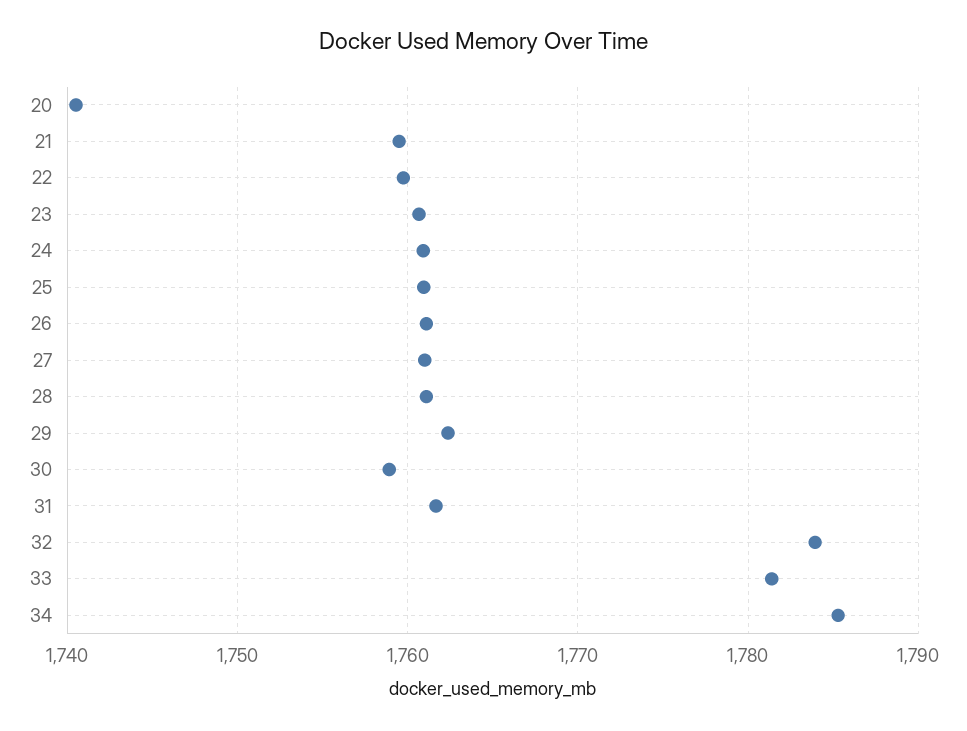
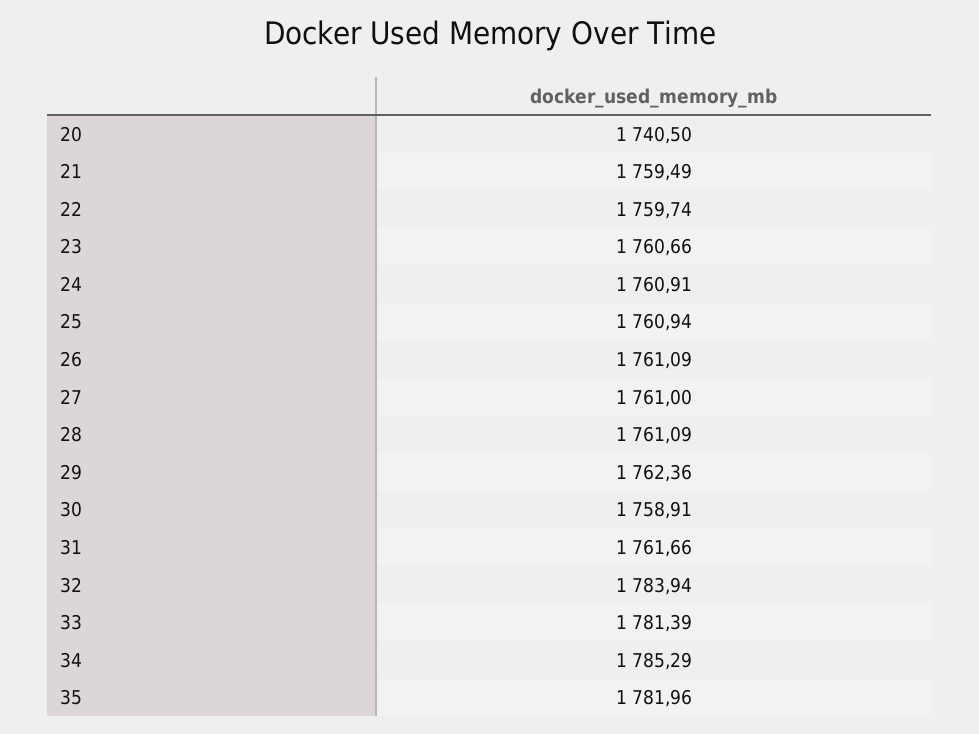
35: none -> 1781.96

